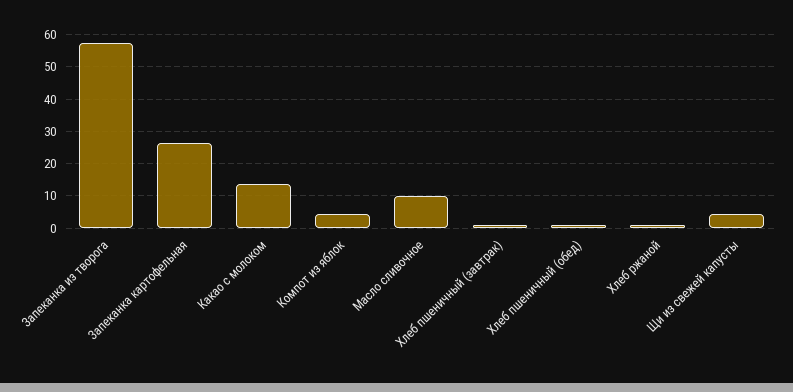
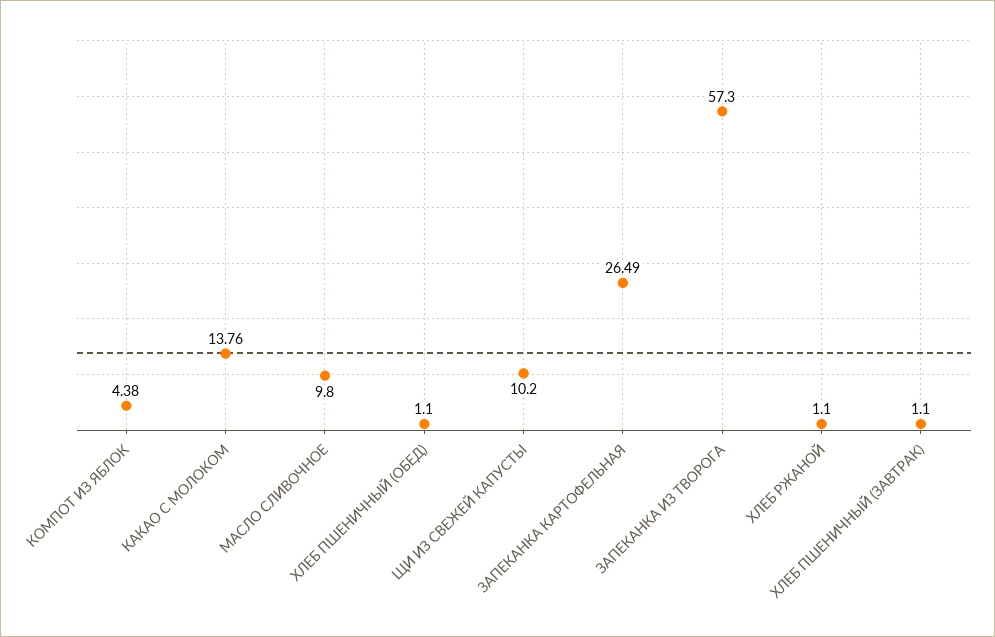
Щи из свежей капусты: 4 -> 10.2

